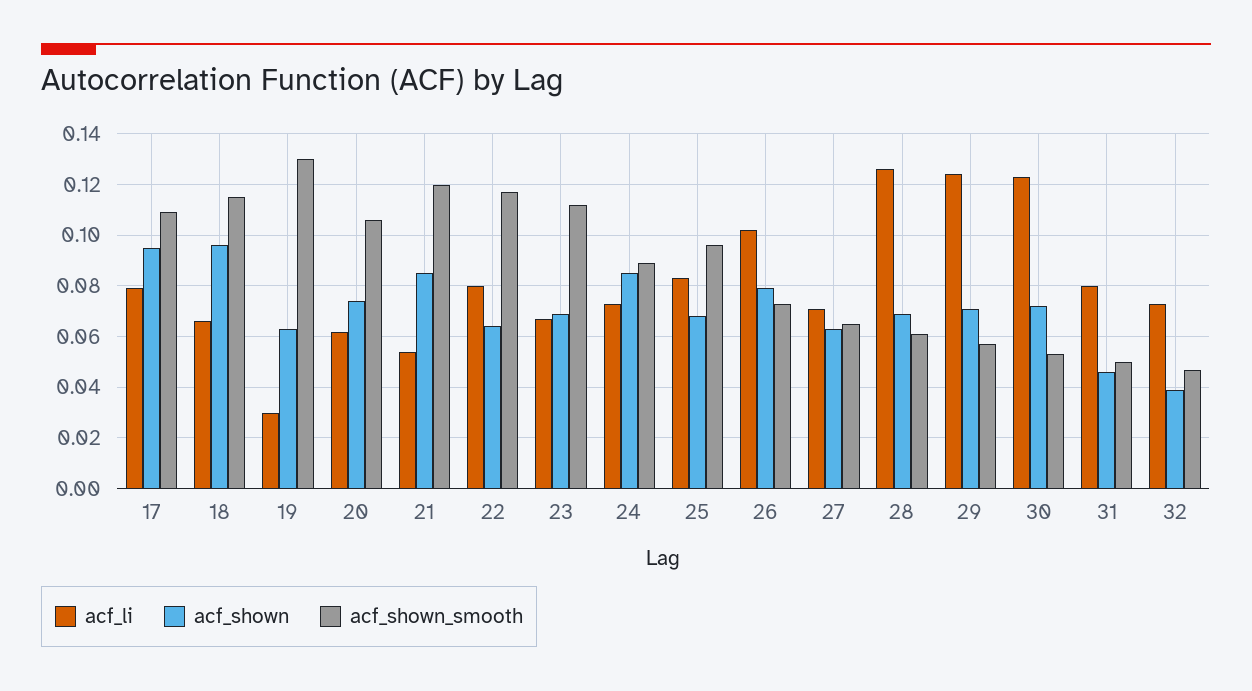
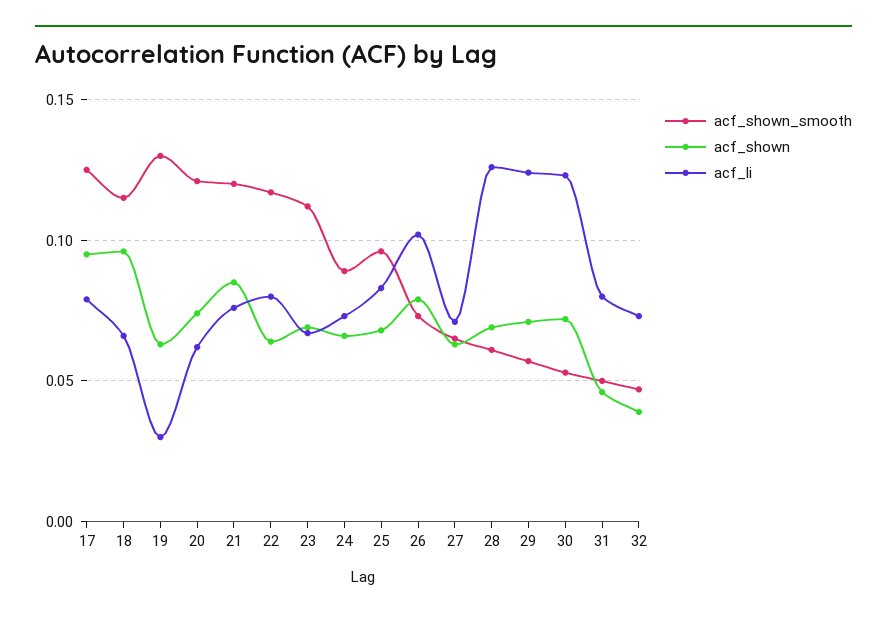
acf_shown_smooth, 17: 0.11 -> 0.125
acf_shown_smooth, 20: 0.105 -> 0.12
acf_li, 21: 0.055 -> 0.075
acf_shown, 24: 0.085 -> 0.065

